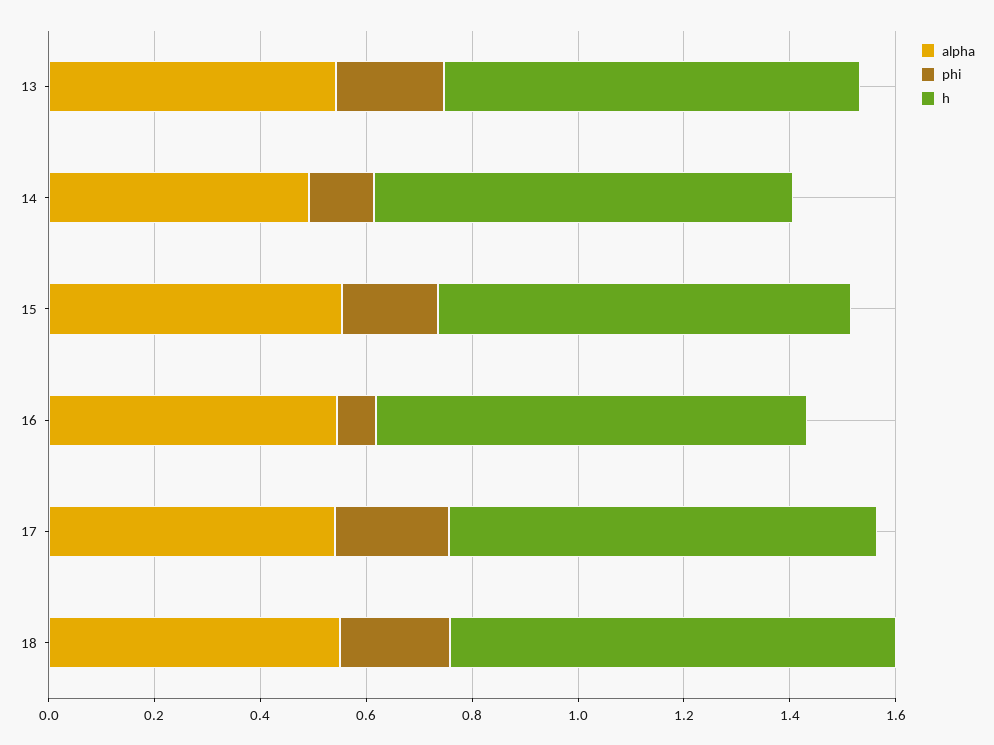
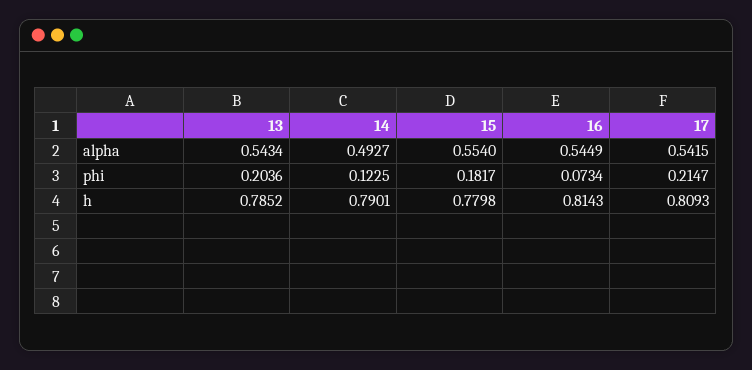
alpha, 18: 0.55 -> none
phi, 18: 0.2 -> none
h, 18: 0.85 -> none

